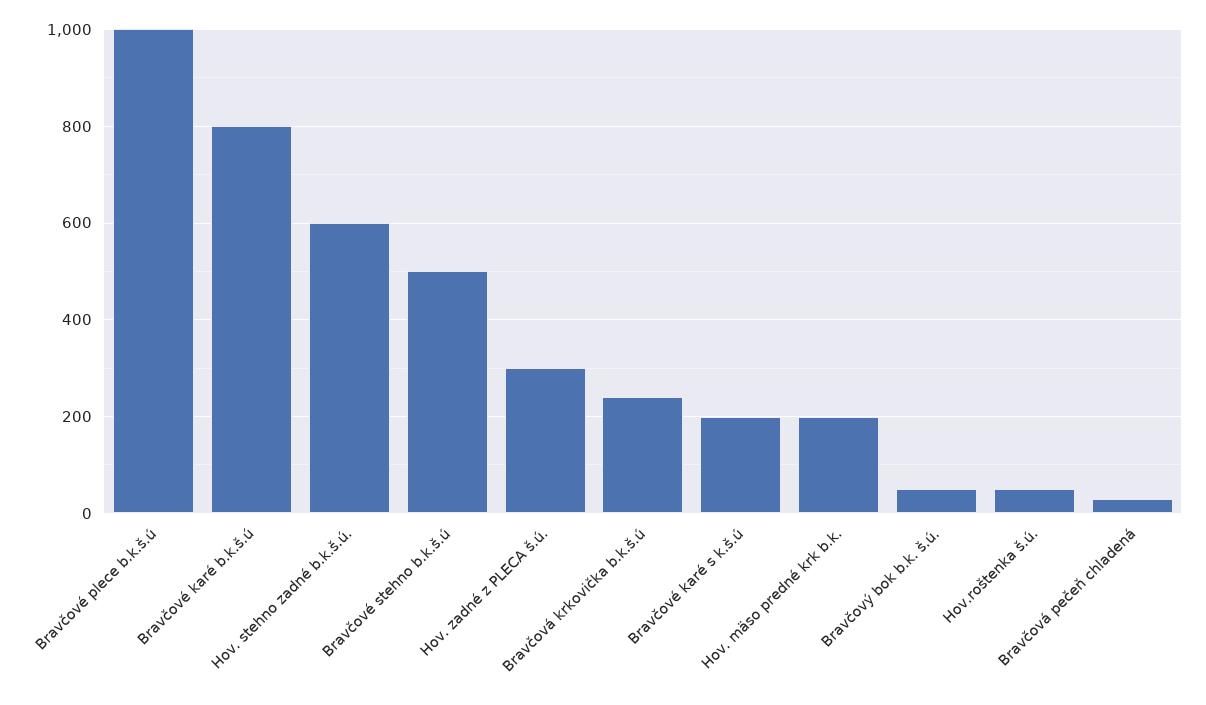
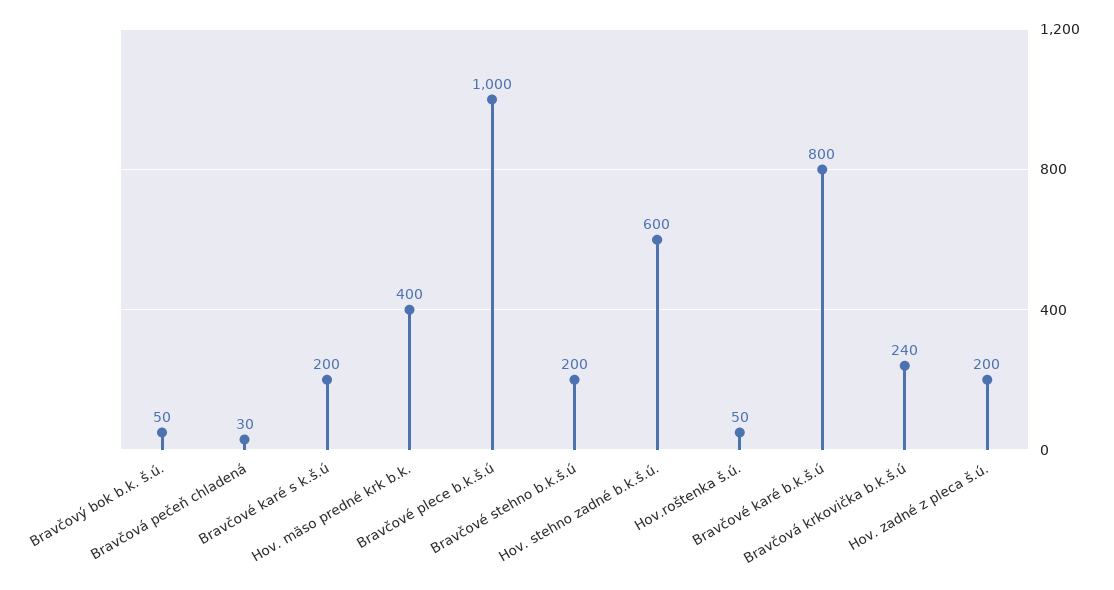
Bravčové stehno b.k.š.ú: 500 -> 200
Hov. zadné z PLECA š.ú.: 300 -> 200
Hov. mäso predné krk b.k.: 200 -> 400

